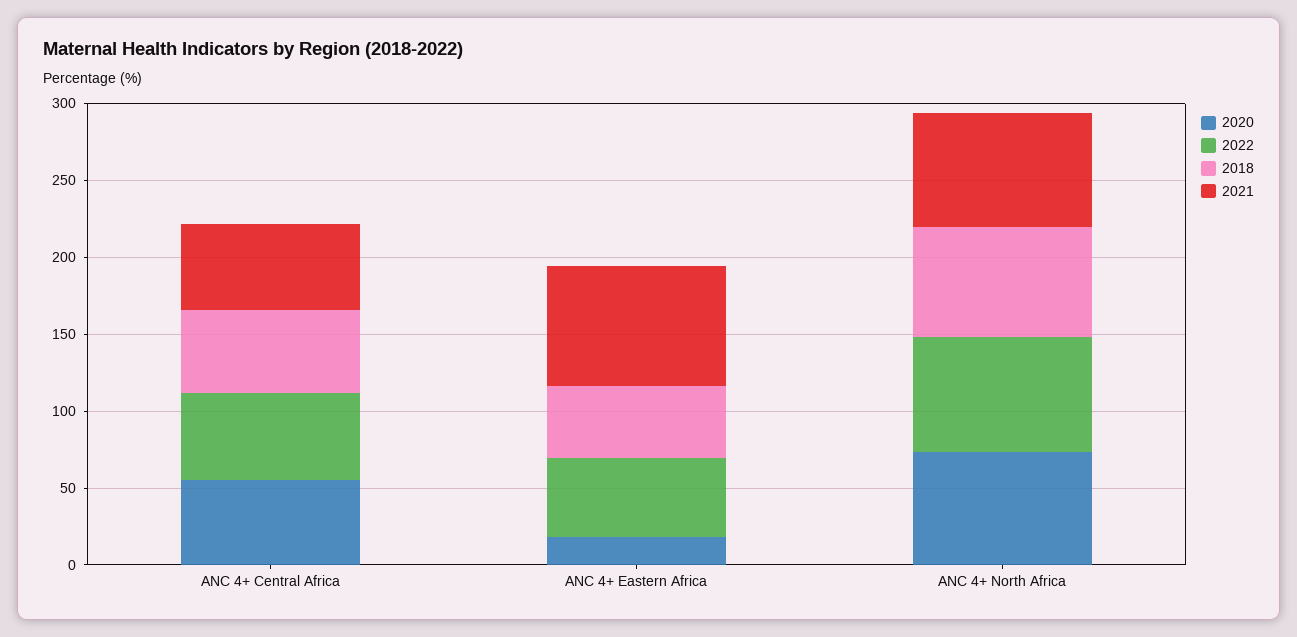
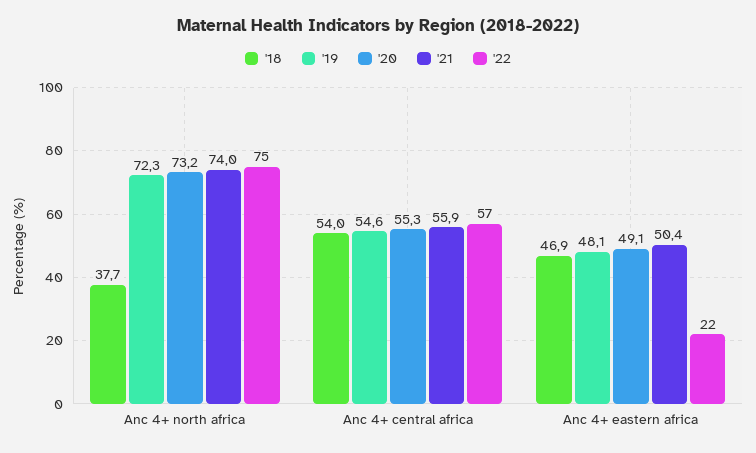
2020, ANC 4+ Eastern Africa: 20 -> 49.1
2022, ANC 4+ Eastern Africa: 50 -> 22
2021, ANC 4+ Eastern Africa: 80 -> 50.4
2018, ANC 4+ North Africa: 70 -> 37.7
'19, ANC 4+ North Africa: none -> 72.3
'19, ANC 4+ Central Africa: none -> 54.6
'19, ANC 4+ Eastern Africa: none -> 48.1

